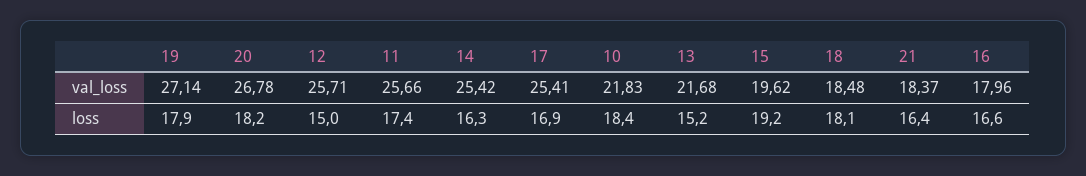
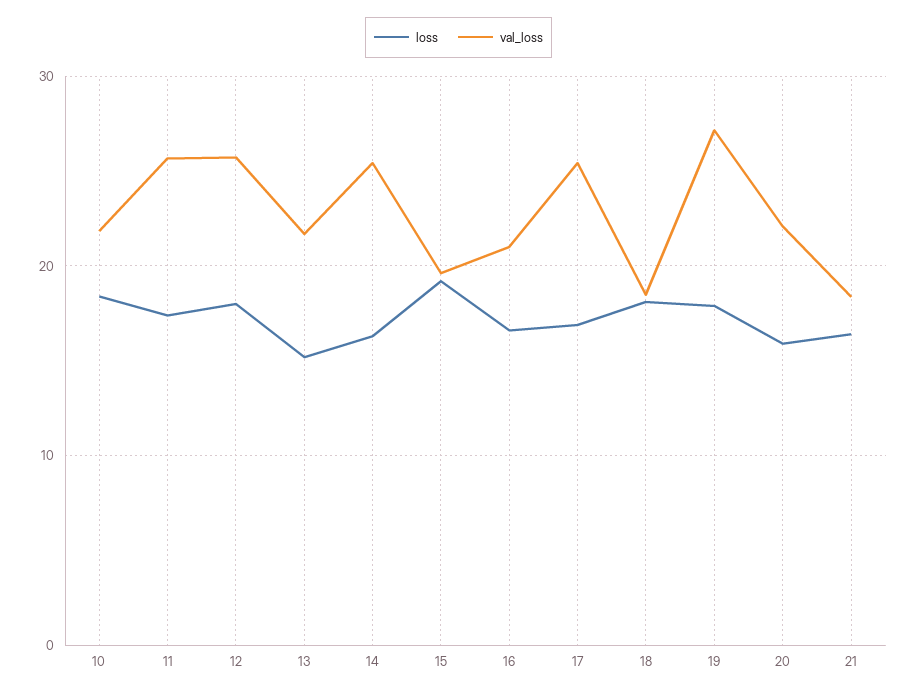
val_loss, 20: 26.78 -> 22
val_loss, 16: 17.96 -> 21
loss, 20: 18.2 -> 16
loss, 12: 15 -> 18

